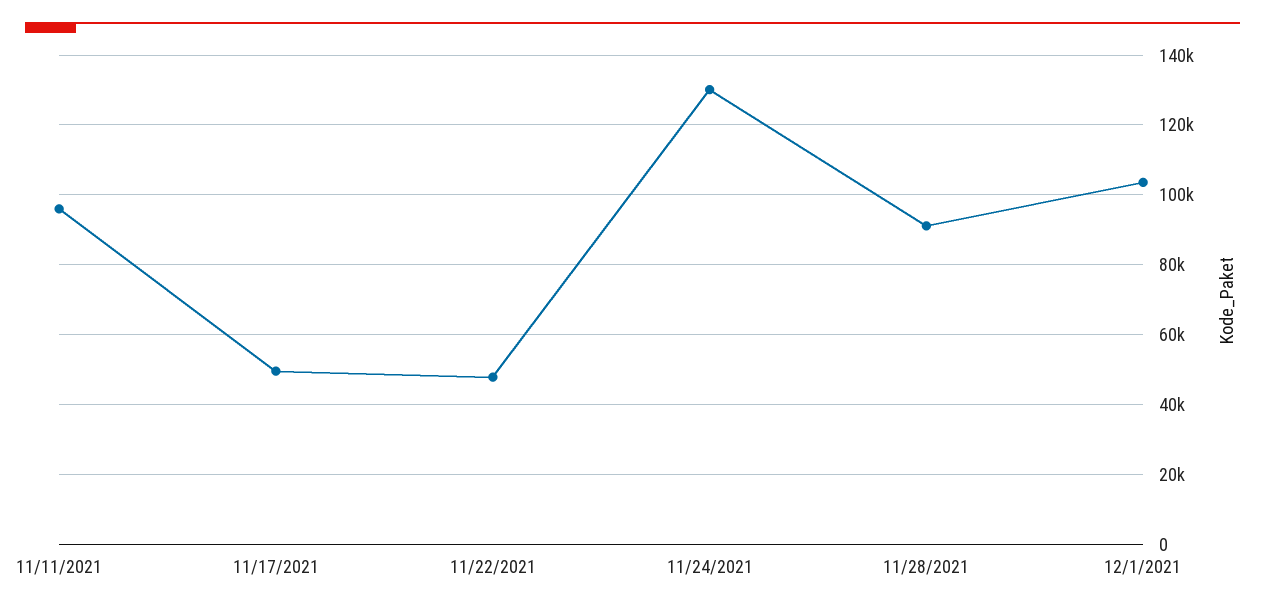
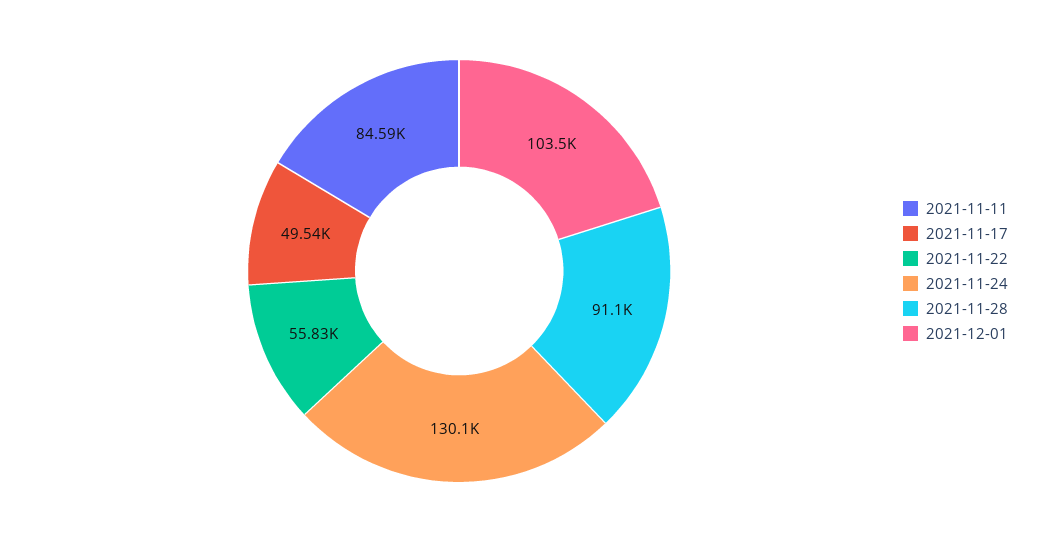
11/11/2021: 96000 -> 84590
11/22/2021: 48000 -> 55830

